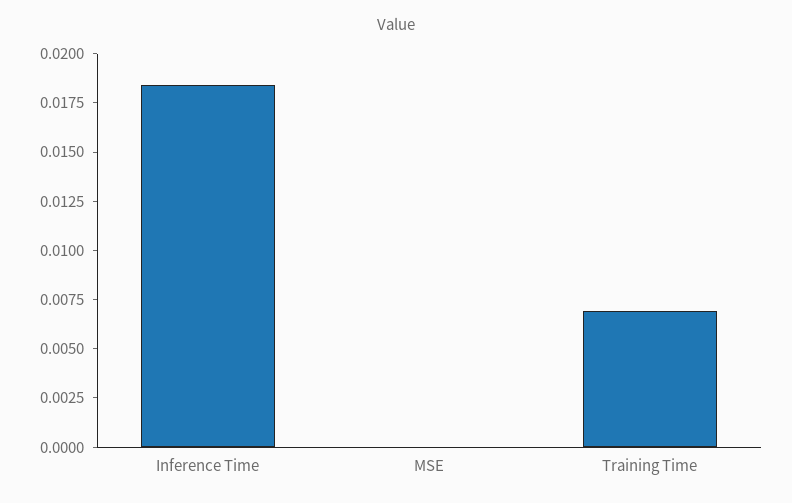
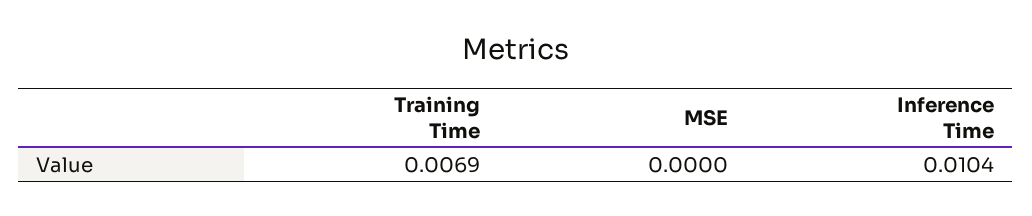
Inference Time: 0.0185 -> 0.0104

